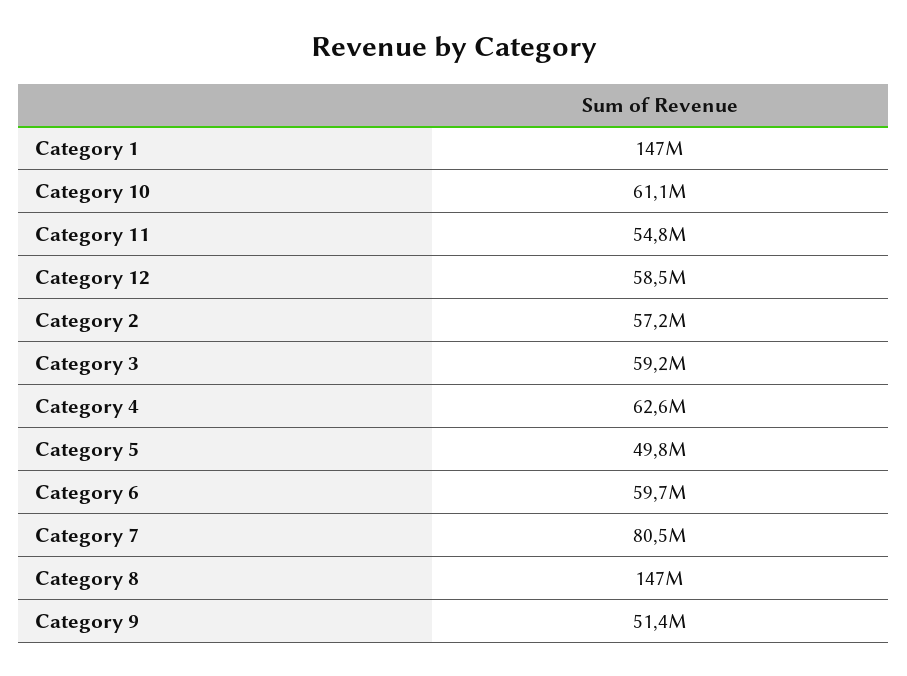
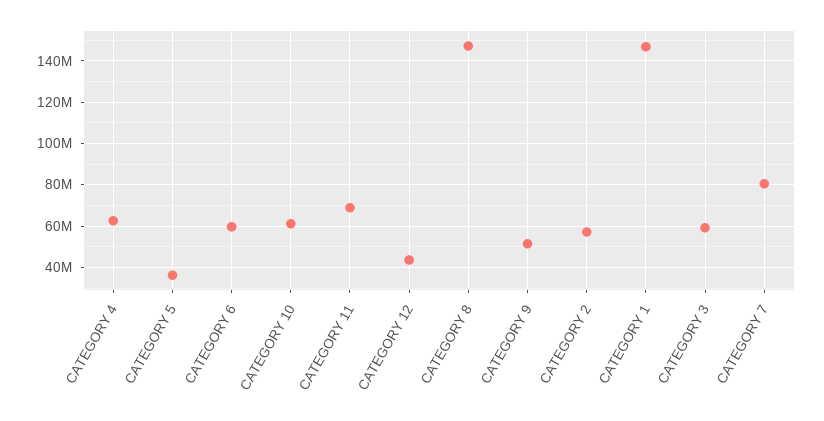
Category 11: 54800000 -> 70000000
Category 12: 58500000 -> 45000000
Category 5: 49800000 -> 35000000

